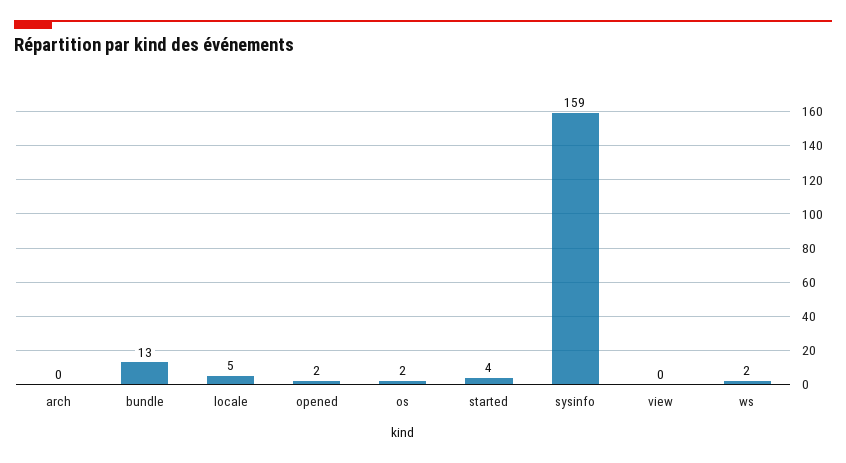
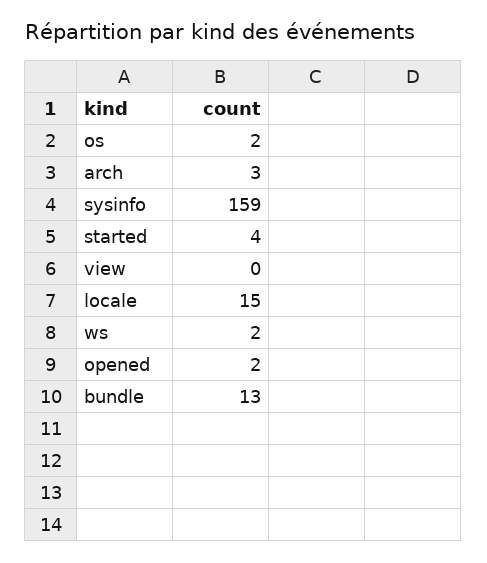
arch: 0 -> 3
locale: 5 -> 15

